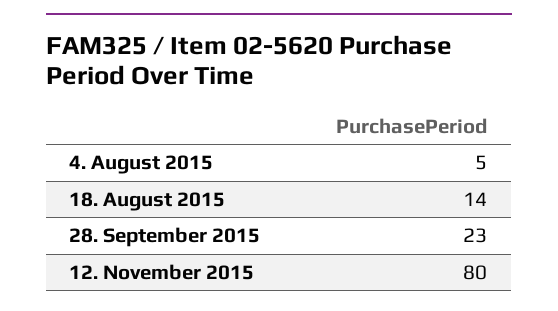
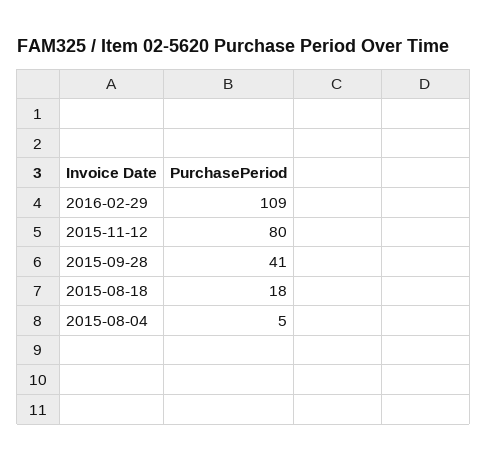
18. August 2015: 14 -> 18
28. September 2015: 23 -> 41
2016-02-29: none -> 109

